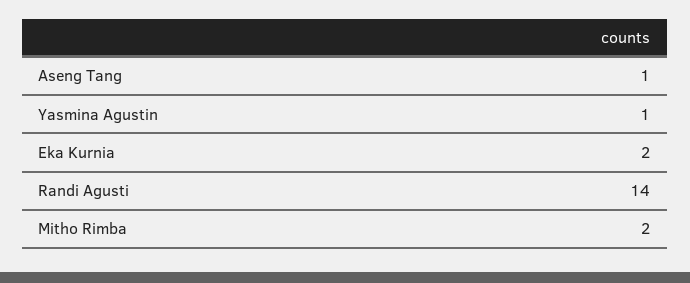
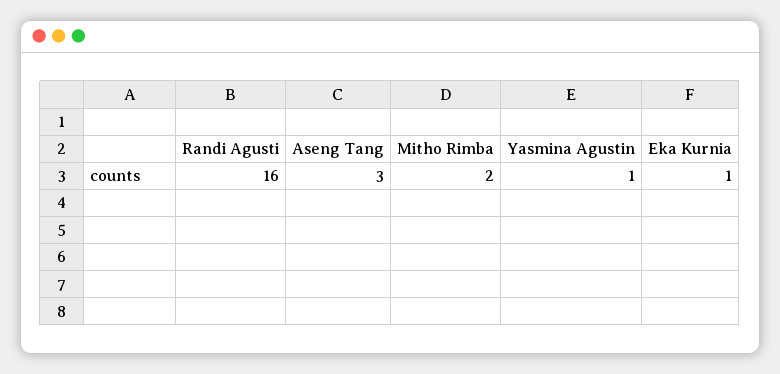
Aseng Tang: 1 -> 3
Eka Kurnia: 2 -> 1
Randi Agusti: 14 -> 16

